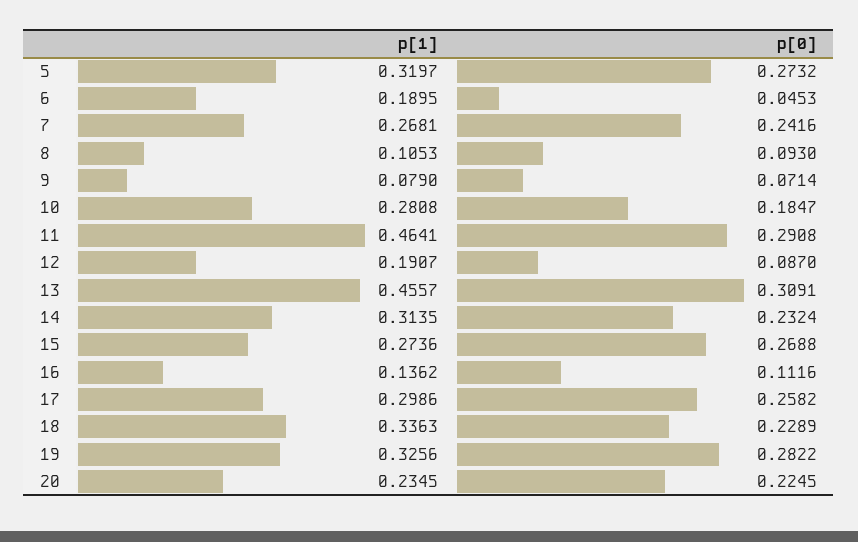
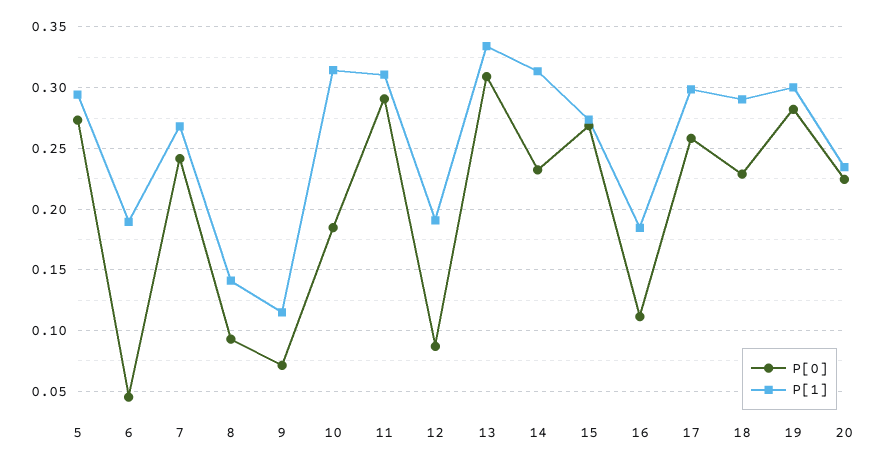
p[1], 5: 0.3197 -> 0.295
p[1], 8: 0.1053 -> 0.14
p[1], 9: 0.079 -> 0.115
p[1], 10: 0.2808 -> 0.315
p[1], 11: 0.4641 -> 0.31
p[1], 13: 0.4557 -> 0.335
p[1], 16: 0.1362 -> 0.185
p[1], 18: 0.3363 -> 0.29
p[1], 19: 0.3256 -> 0.3

